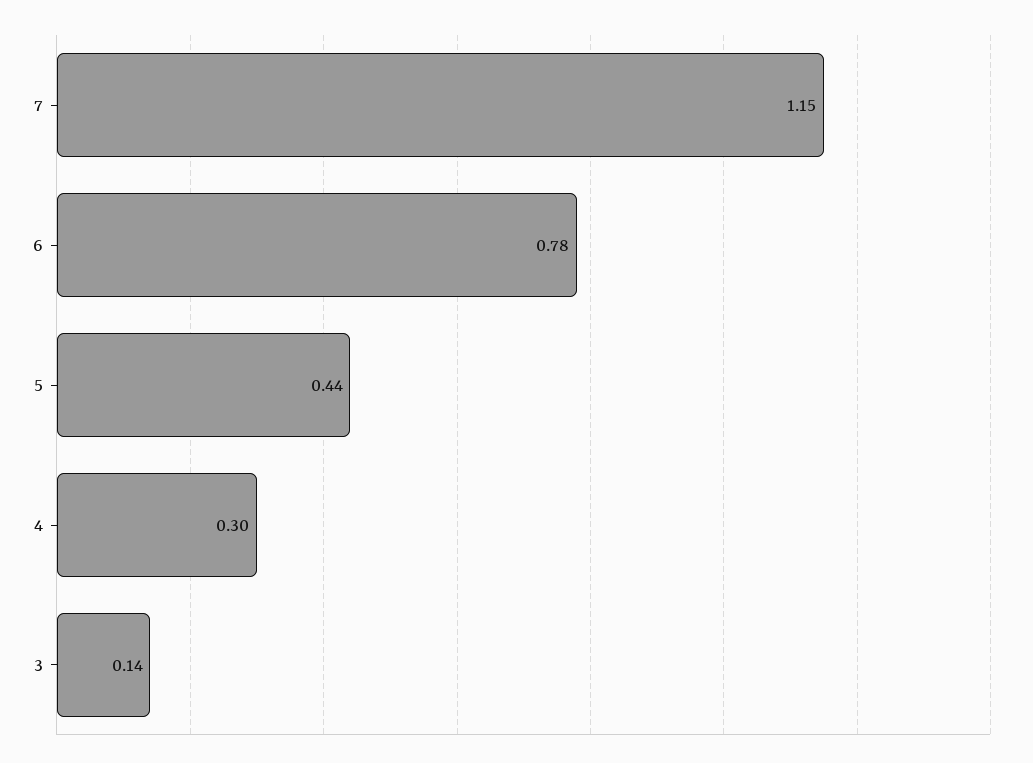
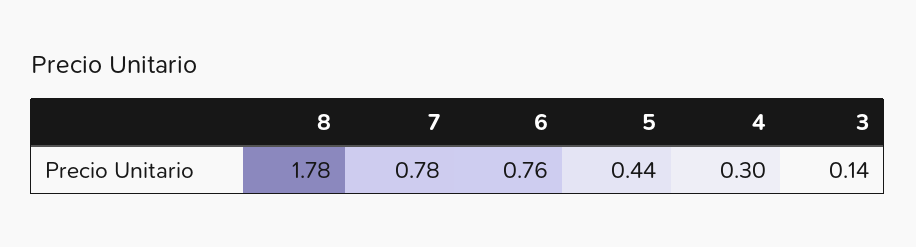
7: 1.15 -> 0.78
6: 0.78 -> 0.76
8: none -> 1.78

